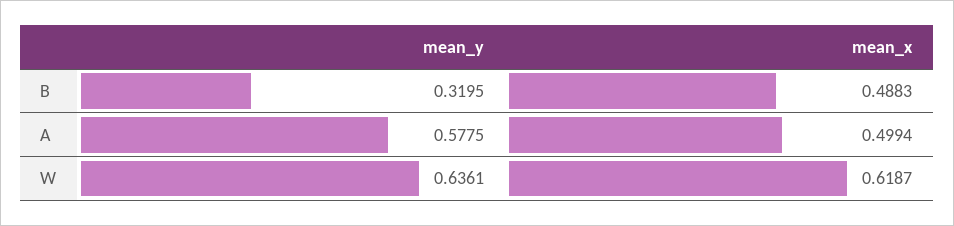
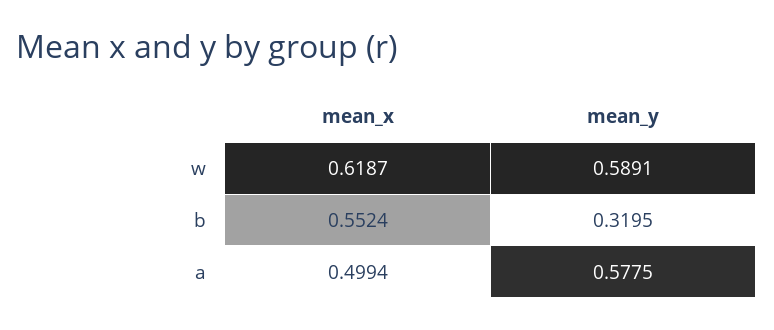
mean_x, B: 0.4883 -> 0.5524
mean_y, W: 0.6361 -> 0.5891

